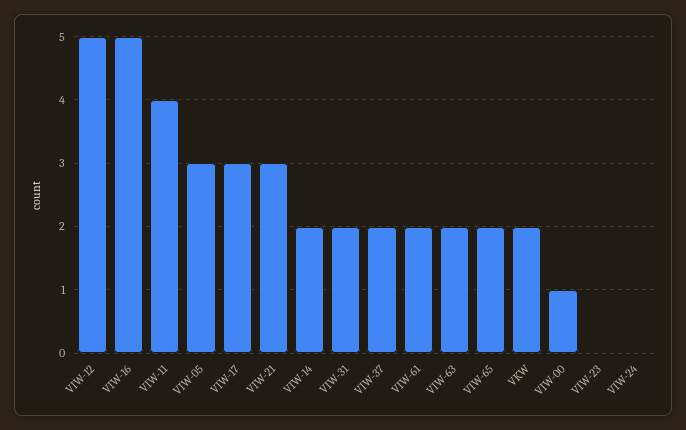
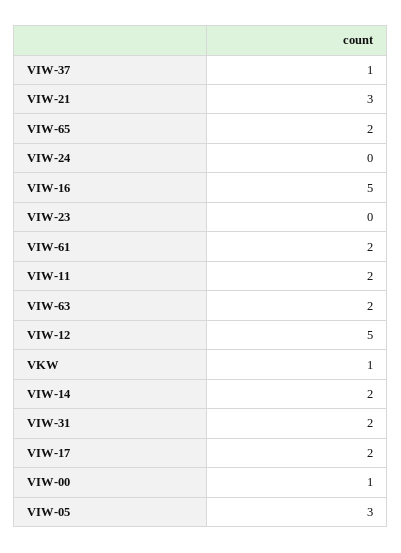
VIW-11: 4 -> 2
VIW-17: 3 -> 2
VIW-37: 2 -> 1
VKW: 2 -> 1

